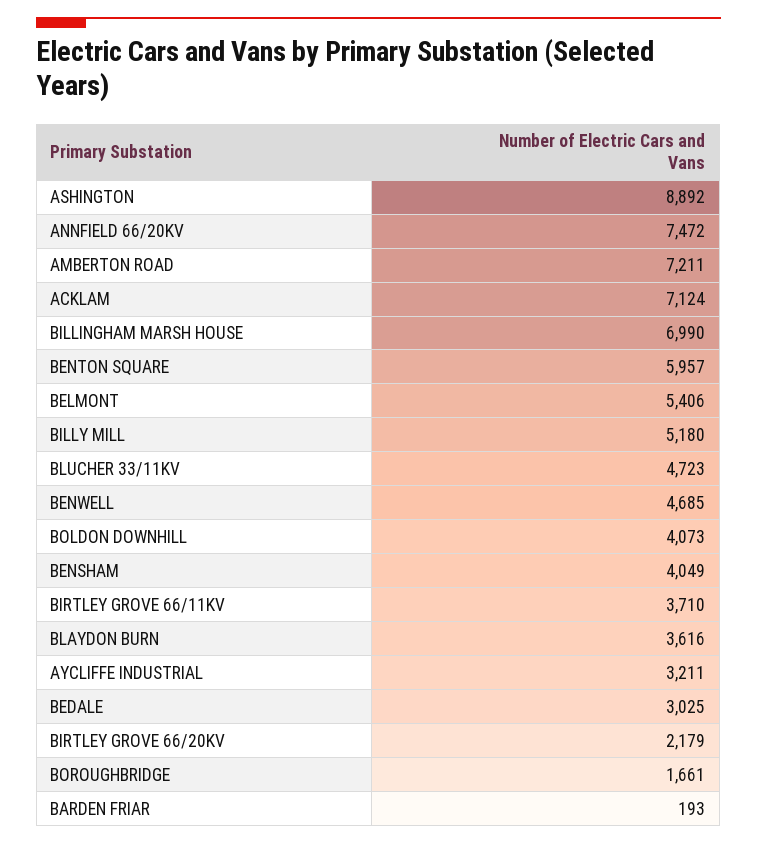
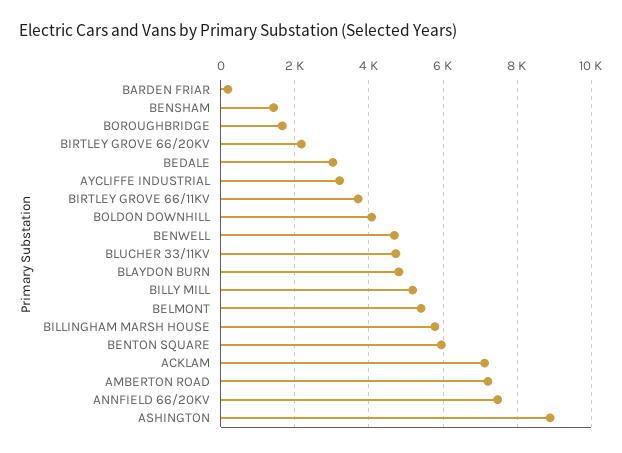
BILLINGHAM MARSH HOUSE: 6990 -> 5800
BENSHAM: 4049 -> 1400
BLAYDON BURN: 3616 -> 4800

